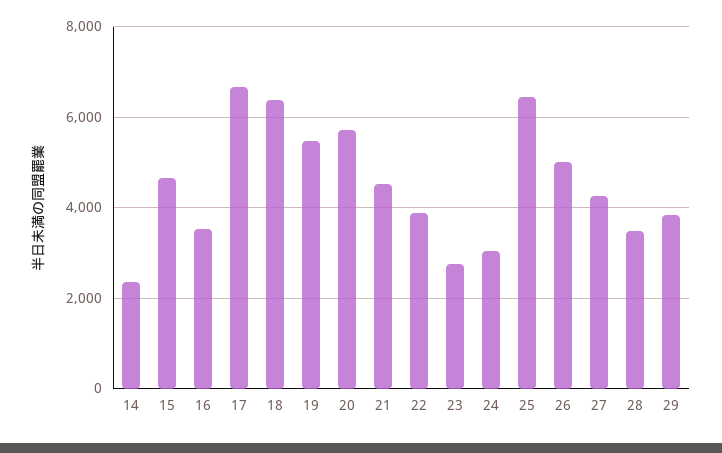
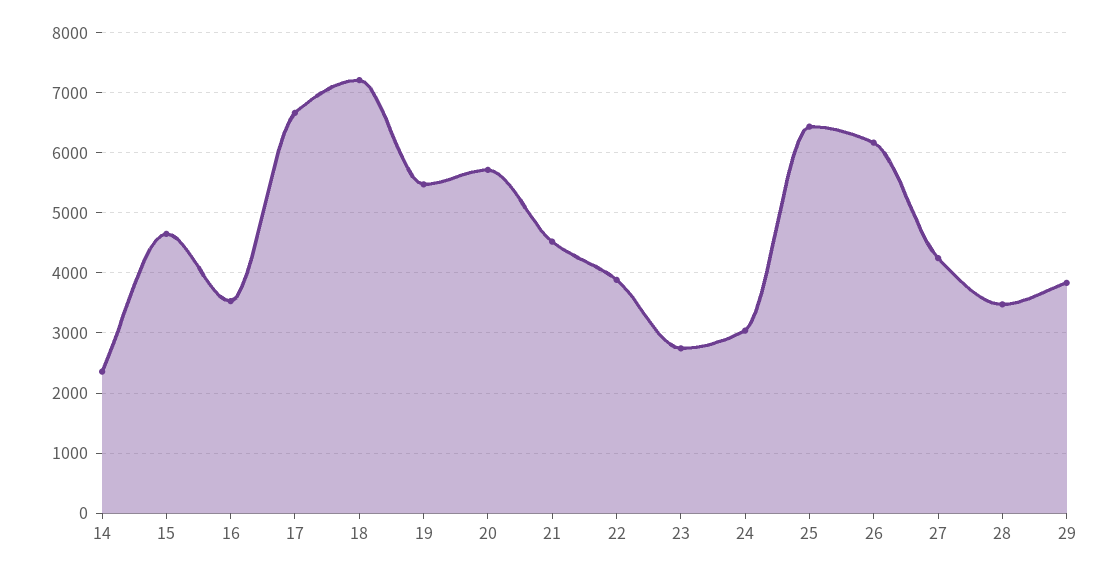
18: 6400 -> 7200
26: 5000 -> 6200

